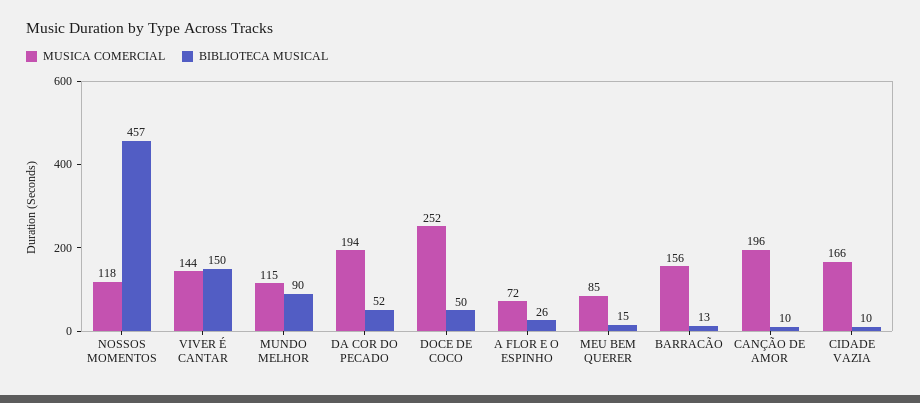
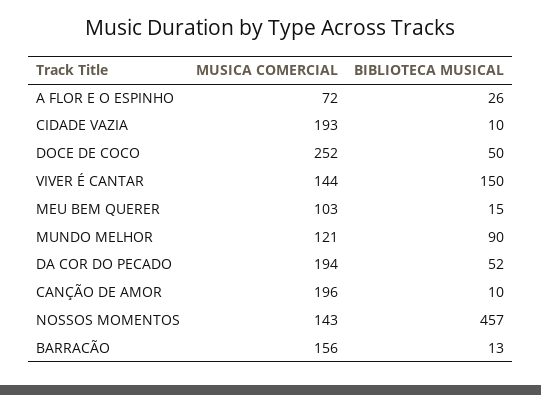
MUSICA COMERCIAL, NOSSOS MOMENTOS: 118 -> 143
MUSICA COMERCIAL, MUNDO MELHOR: 115 -> 121
MUSICA COMERCIAL, MEU BEM QUERER: 85 -> 103
MUSICA COMERCIAL, CIDADE VAZIA: 166 -> 193

